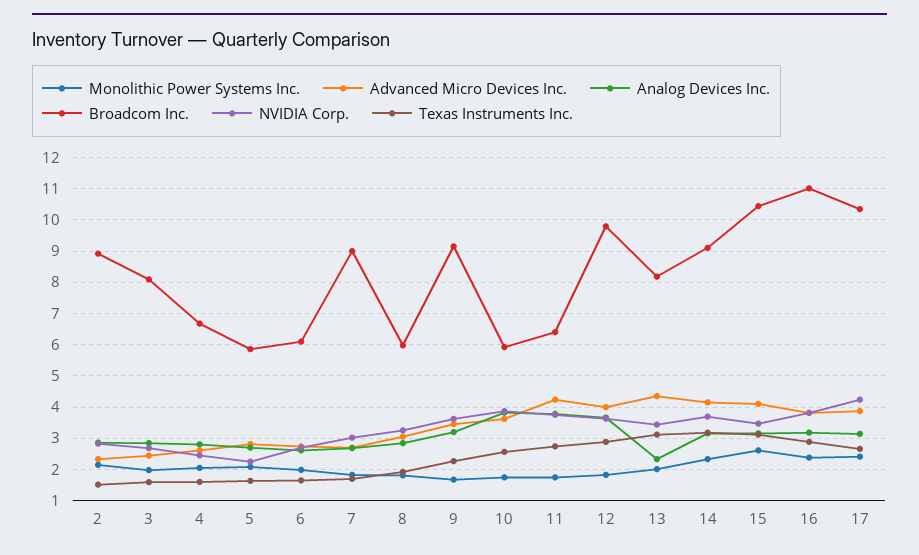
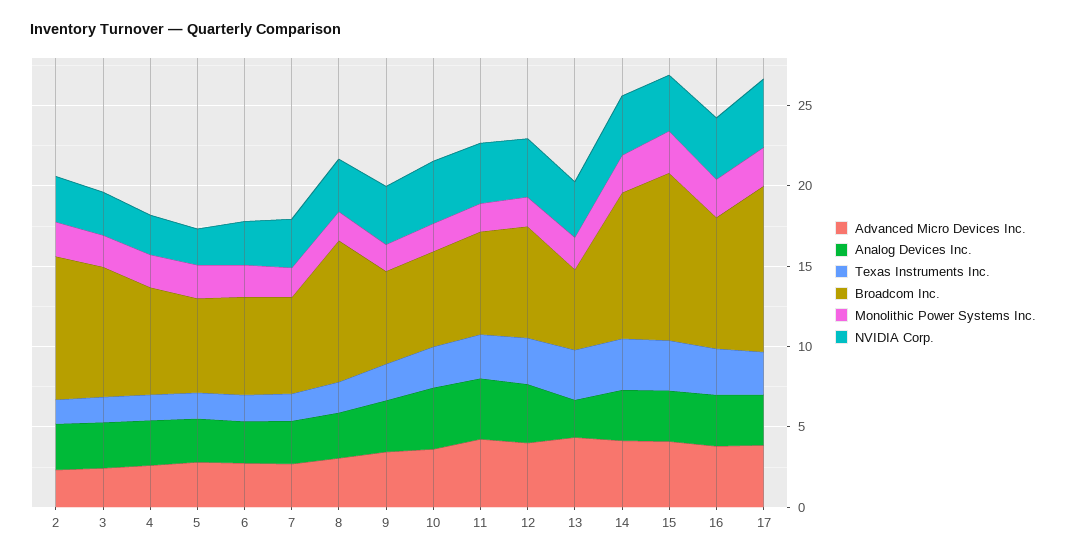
Broadcom Inc., 7: 9 -> 6
Broadcom Inc., 8: 6 -> 9
Broadcom Inc., 9: 9.2 -> 6
Broadcom Inc., 12: 9.8 -> 7
Broadcom Inc., 13: 8.2 -> 5
Broadcom Inc., 16: 11 -> 8

